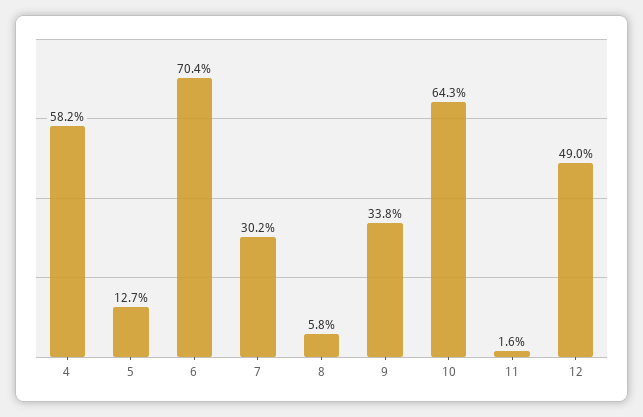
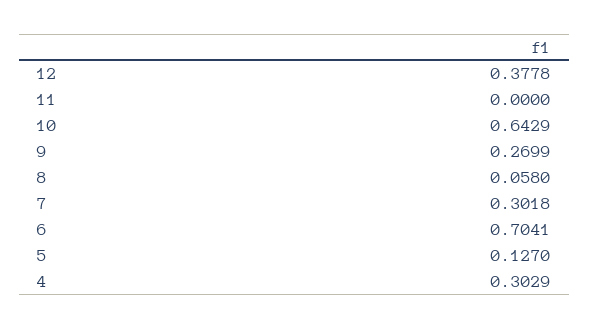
4: 0.582 -> 0.3029
9: 0.338 -> 0.2699
11: 0.016 -> 0
12: 0.49 -> 0.3778

